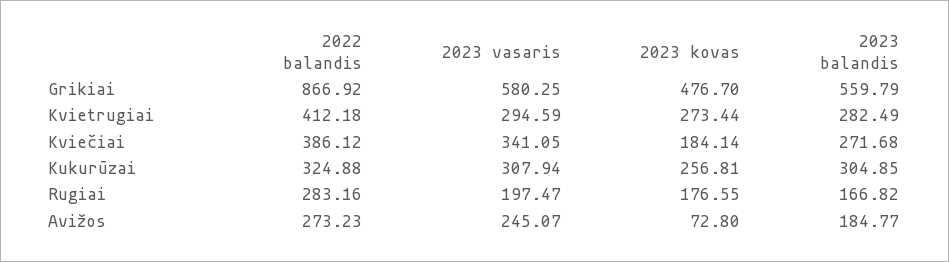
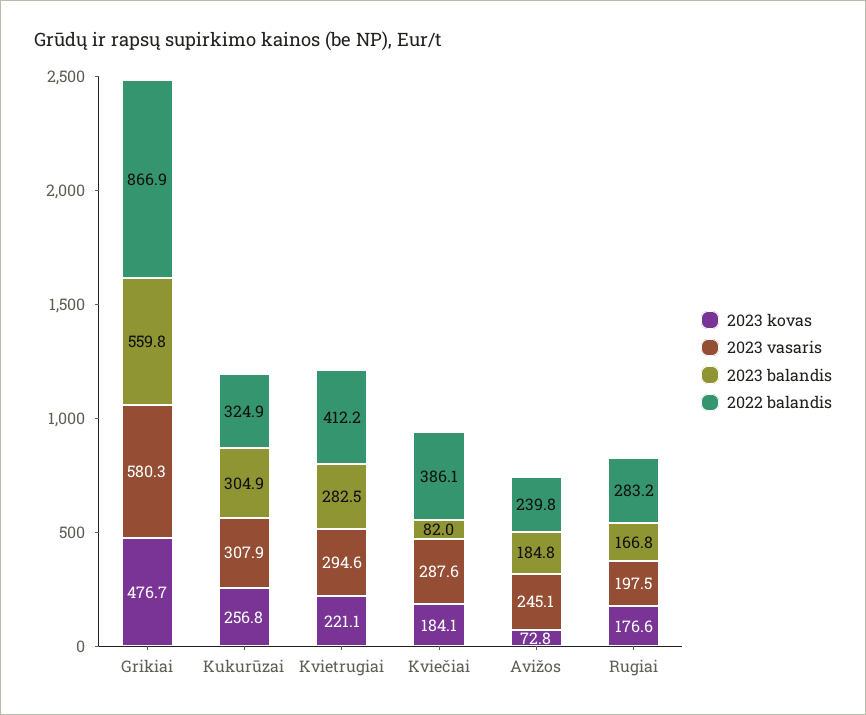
2023 kovas, Kvietrugiai: 273.44 -> 221.1
2023 vasaris, Kviečiai: 341.05 -> 287.6
2023 balandis, Kviečiai: 271.68 -> 82
2022 balandis, Avižos: 273.23 -> 239.8

